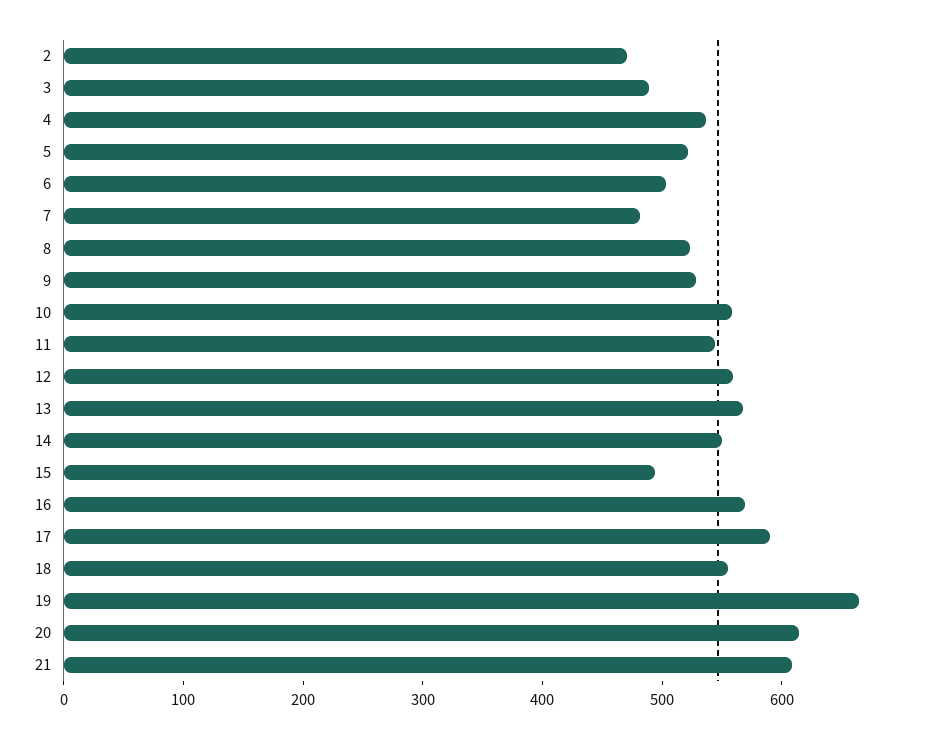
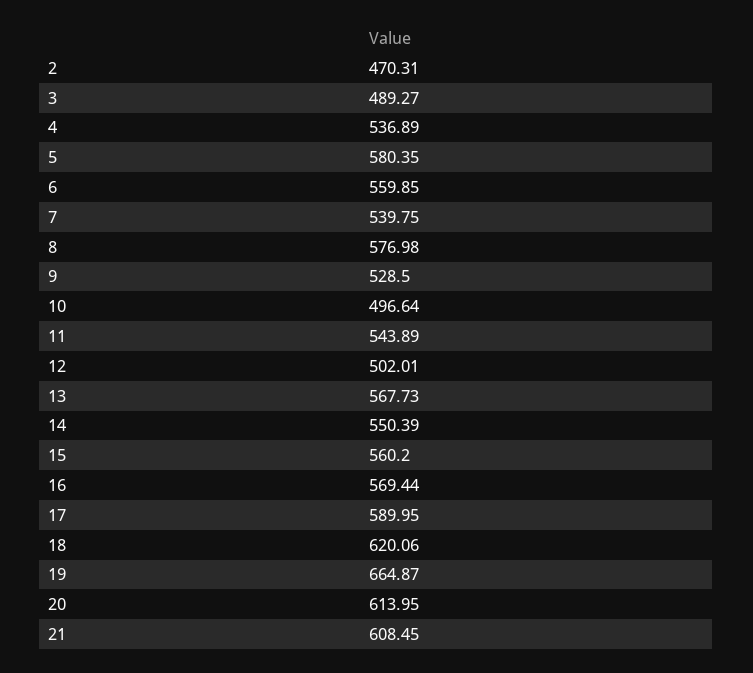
5: 520 -> 580.35
6: 500 -> 559.85
7: 480 -> 539.75
8: 520 -> 576.98
10: 560 -> 496.64
12: 560 -> 502.01
15: 500 -> 560.2
18: 560 -> 620.06

